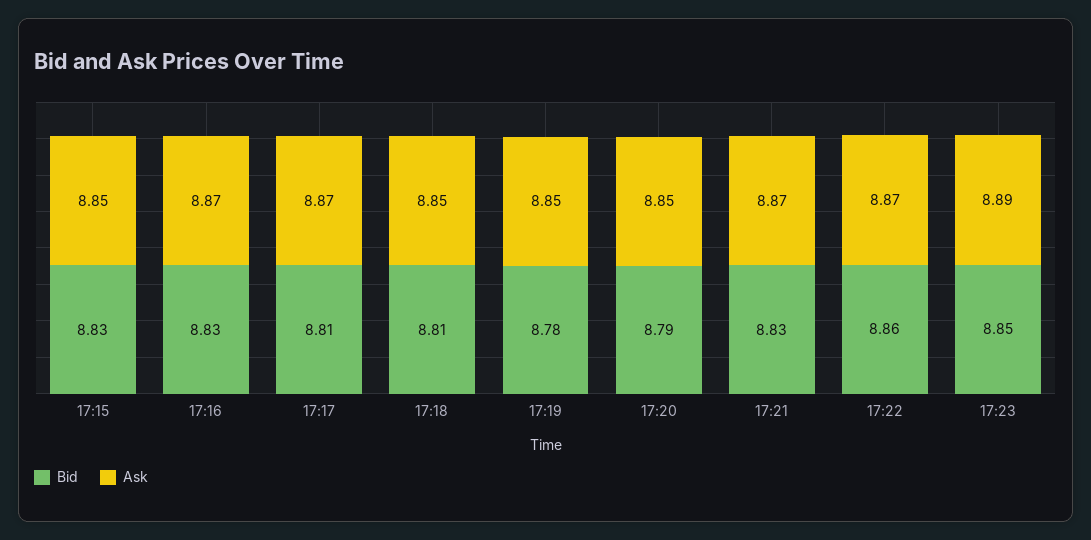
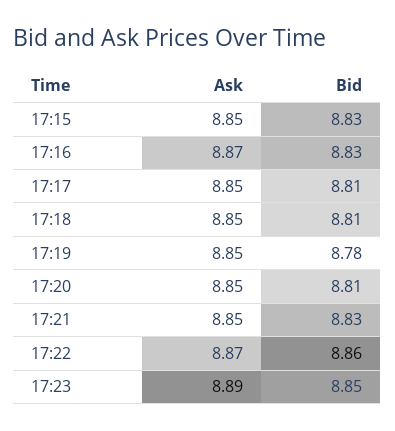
Ask, 17:17: 8.87 -> 8.85
Bid, 17:20: 8.79 -> 8.81
Ask, 17:21: 8.87 -> 8.85

